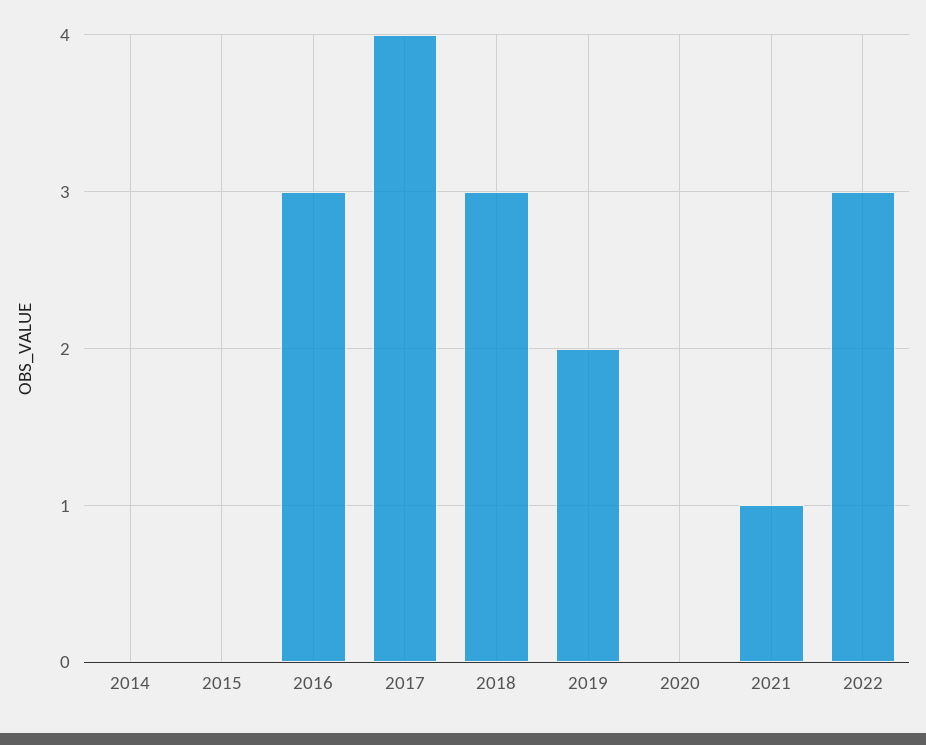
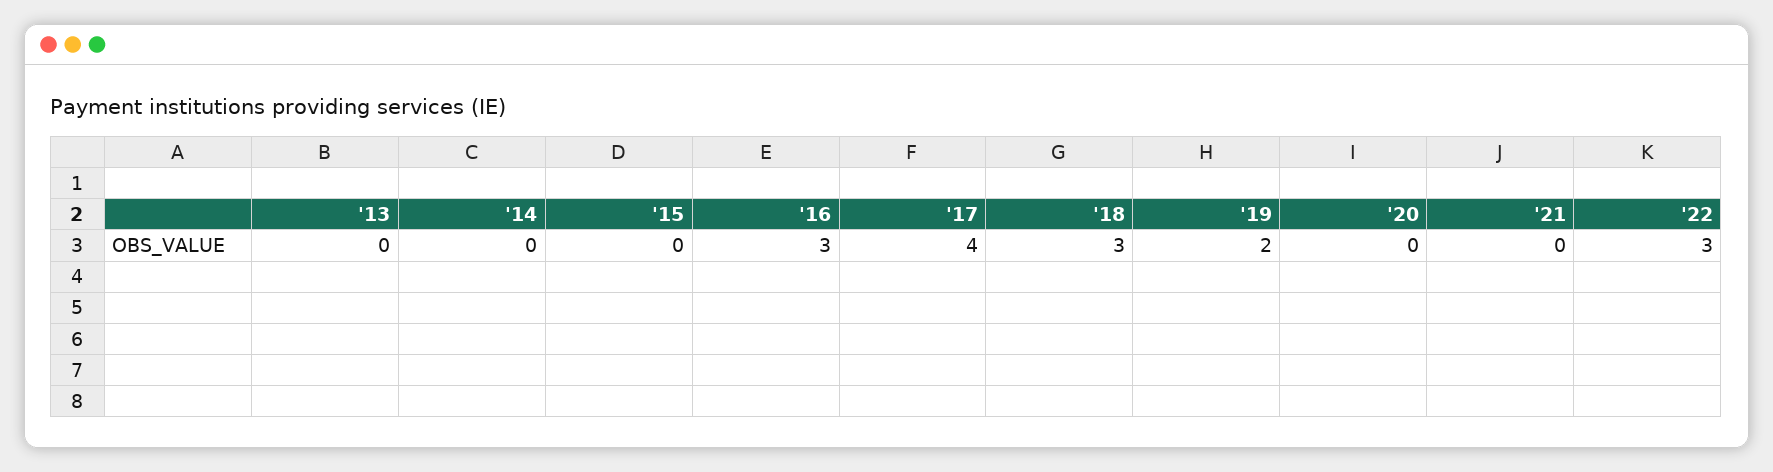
2021: 1 -> 0
'13: none -> 0

